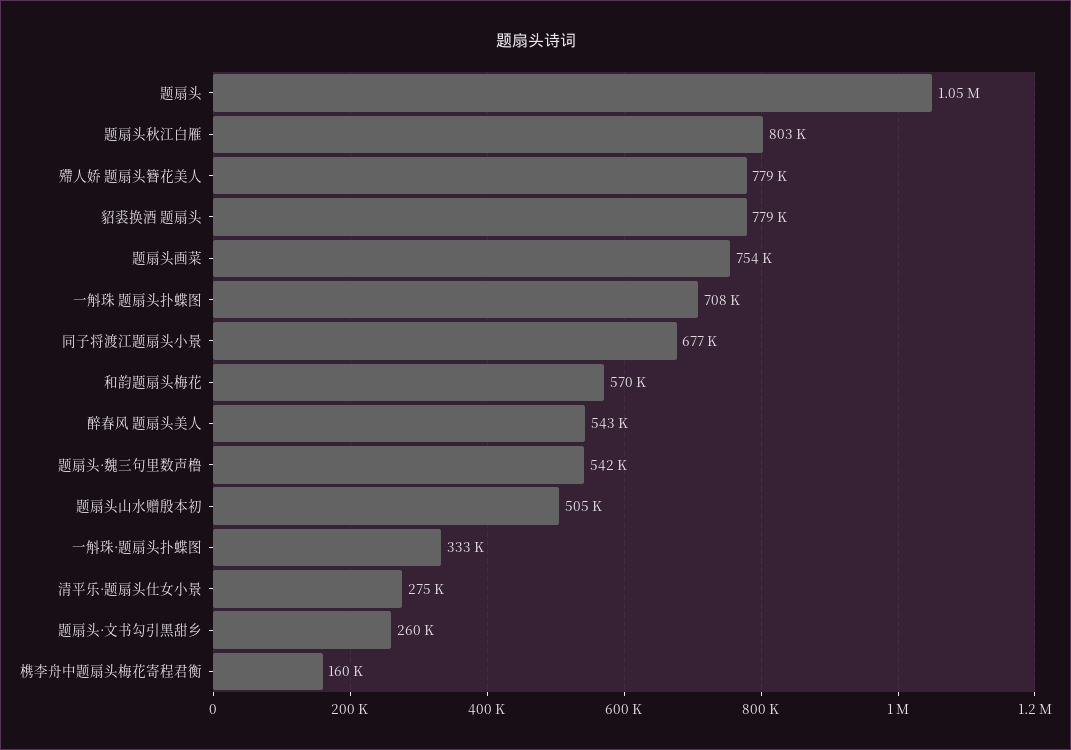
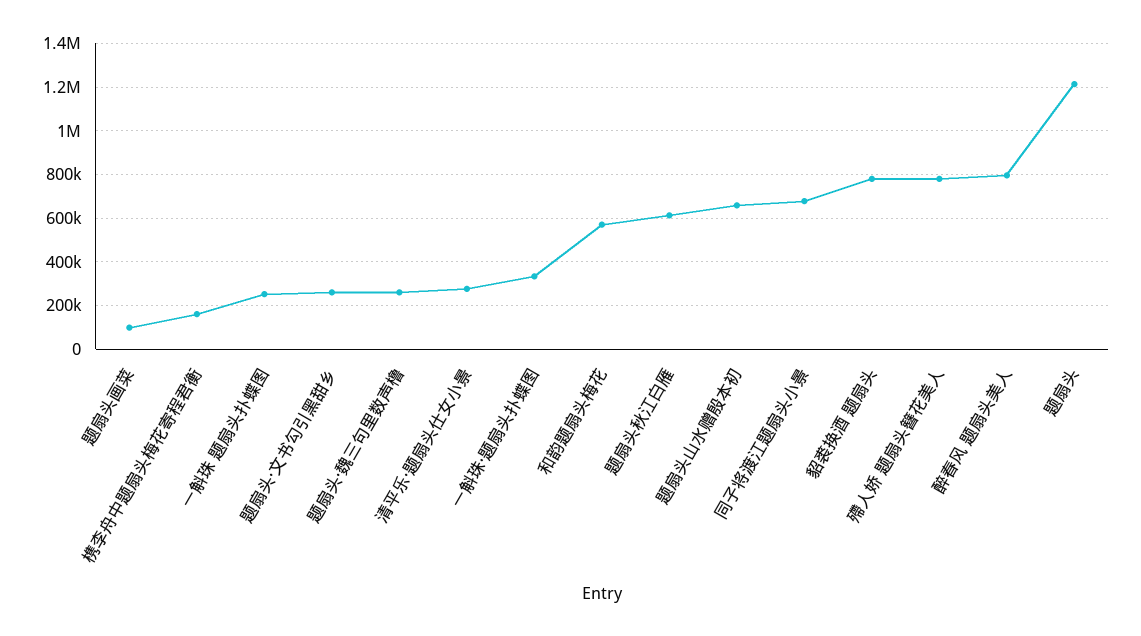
题扇头: 1050000 -> 1200000
题扇头秋江白雁: 803000 -> 600000
题扇头画菜: 754000 -> 100000
一斛珠 题扇头扑蝶图: 708000 -> 250000
醉春风 题扇头美人: 543000 -> 800000
题扇头·魏三句里数声橹: 542000 -> 250000
题扇头山水赠殷本初: 505000 -> 650000

